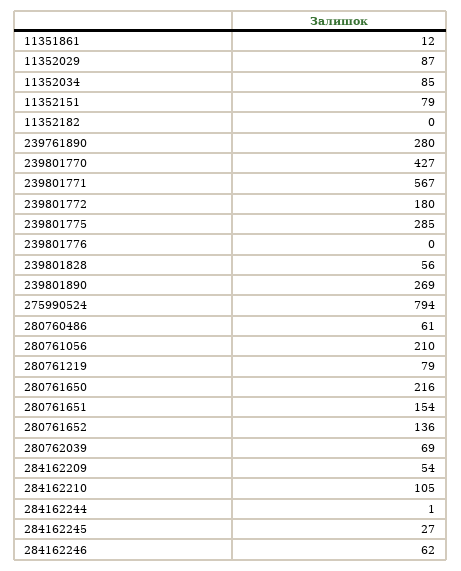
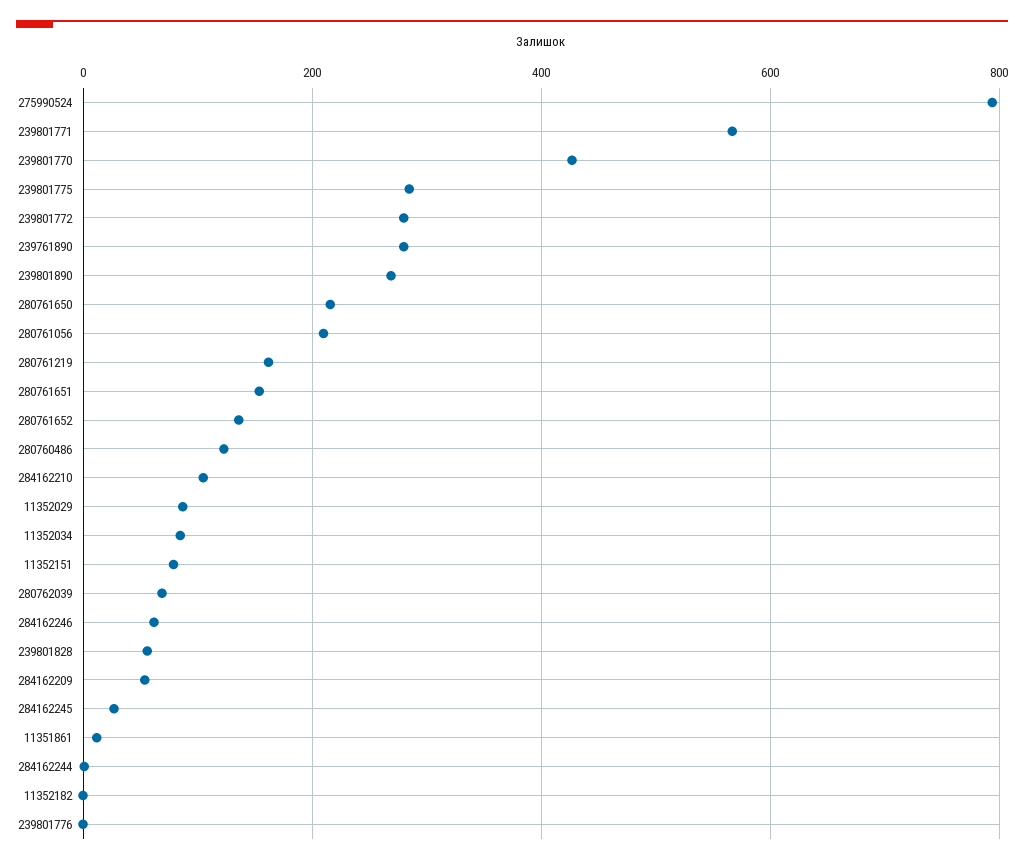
239801772: 180 -> 280
280760486: 61 -> 120
280761219: 79 -> 160

